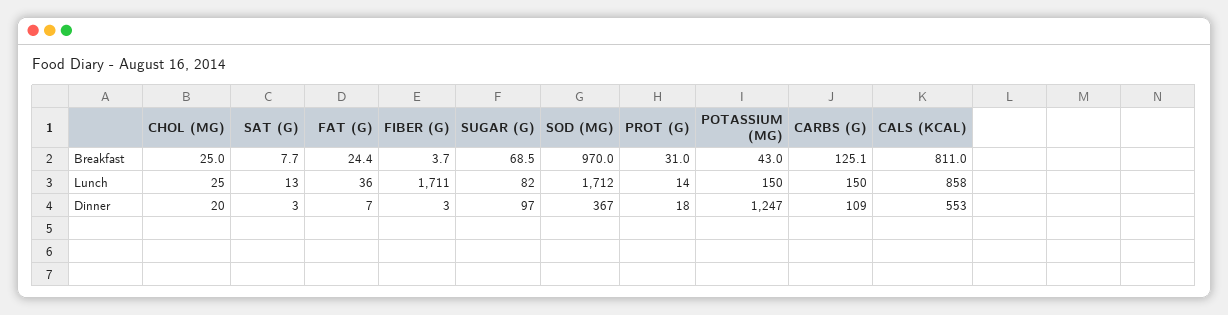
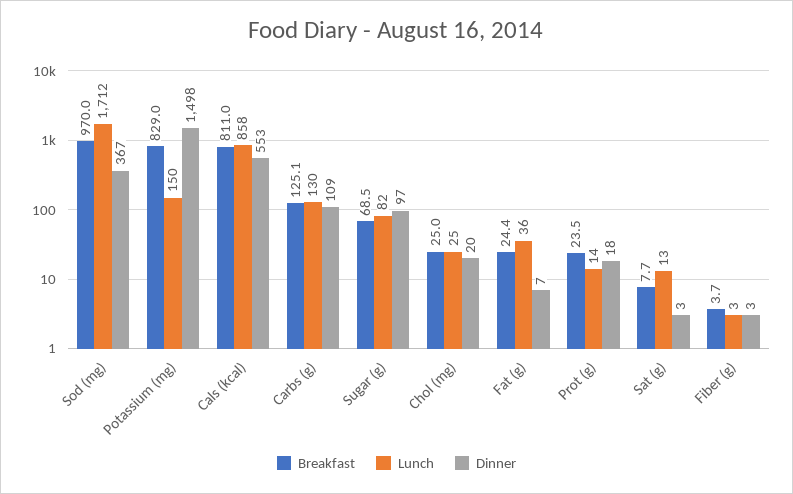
Breakfast, PROT (G): 31 -> 23.5
Breakfast, POTASSIUM (MG): 43 -> 829
Lunch, FIBER (G): 1711 -> 3
Lunch, CARBS (G): 150 -> 130
Dinner, POTASSIUM (MG): 1247 -> 1498

